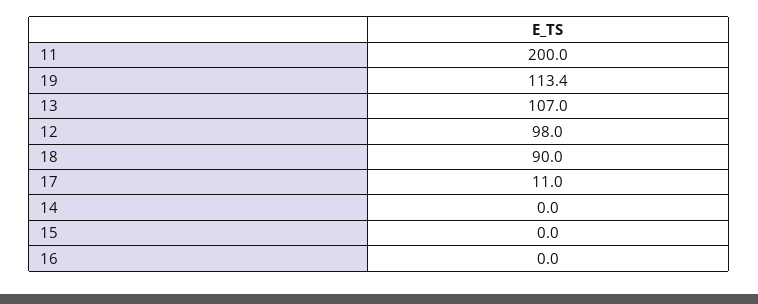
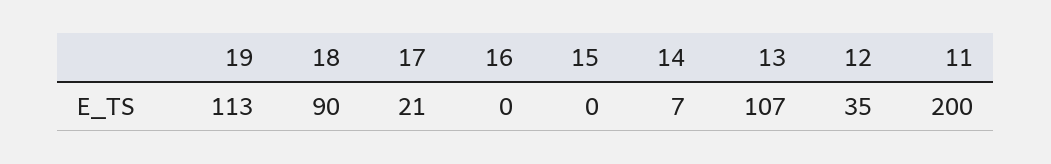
12: 98 -> 35
17: 11 -> 21
14: 0 -> 7

